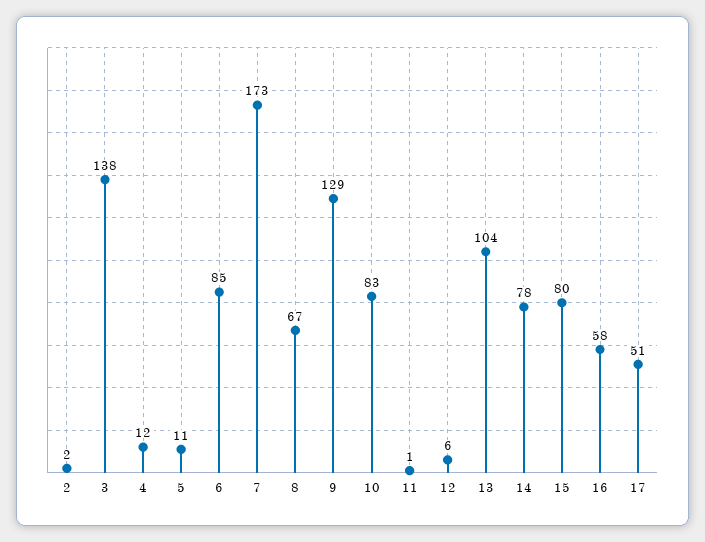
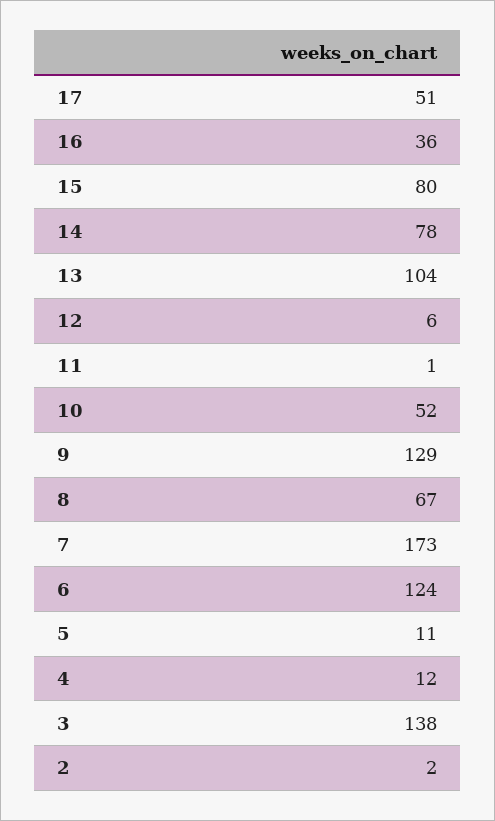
6: 85 -> 124
10: 83 -> 52
16: 58 -> 36

